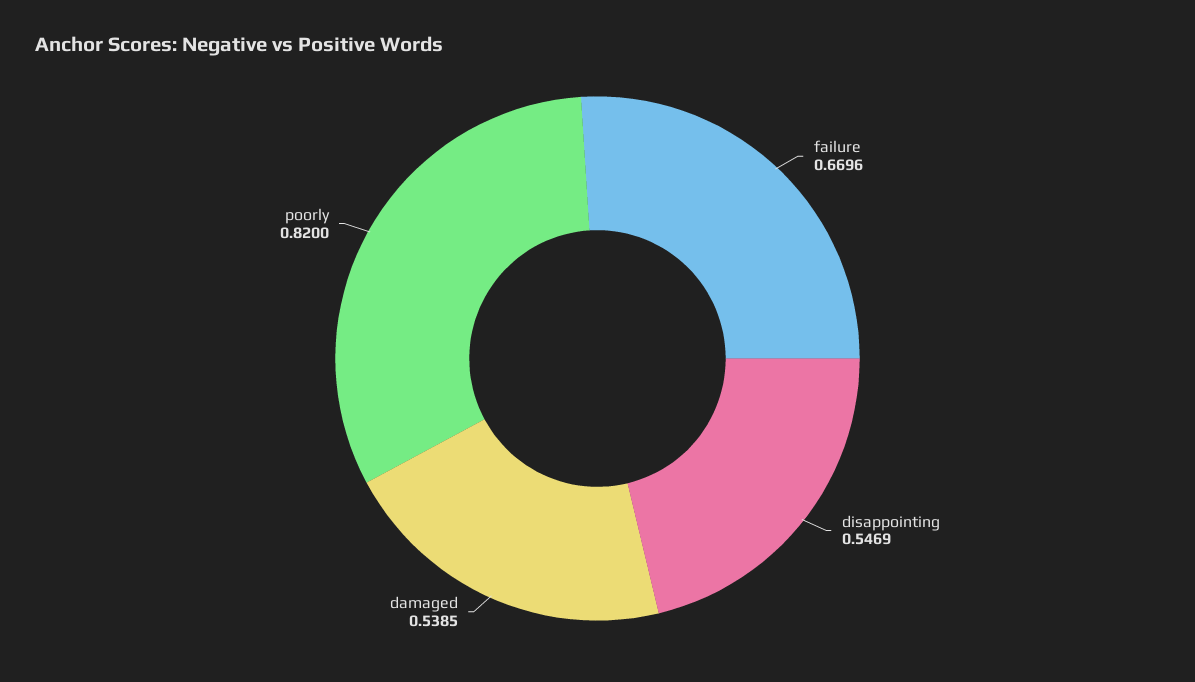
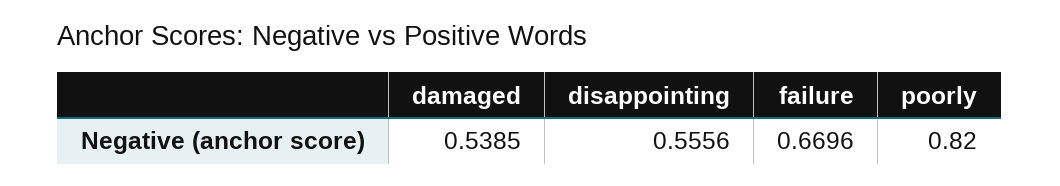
disappointing: 0.5469 -> 0.5556

